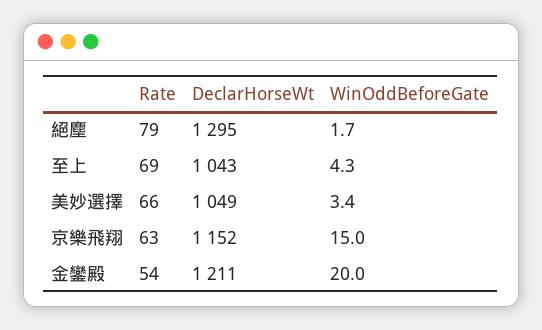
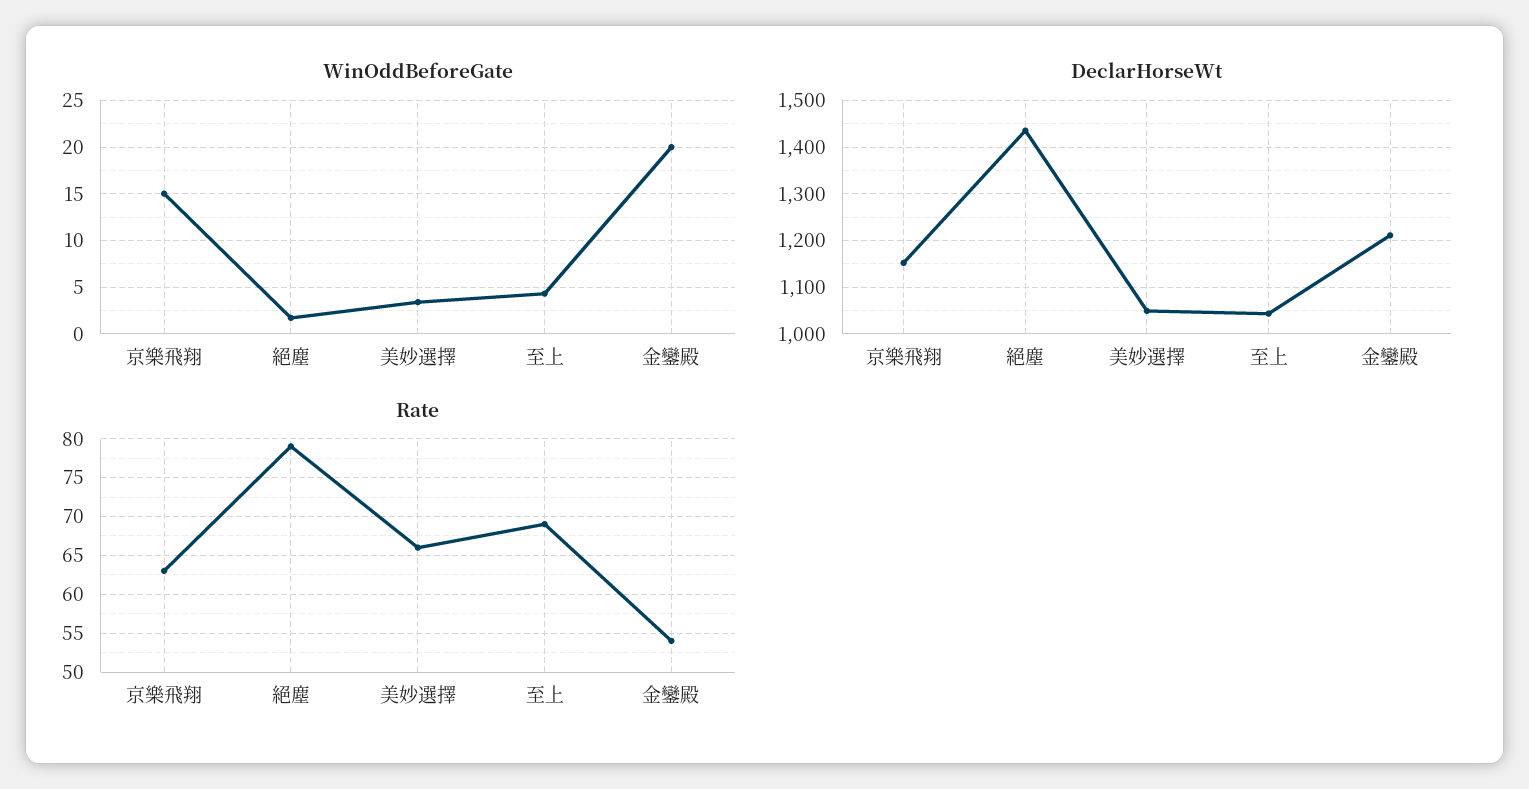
DeclarHorseWt, 絕塵: 1295 -> 1440

